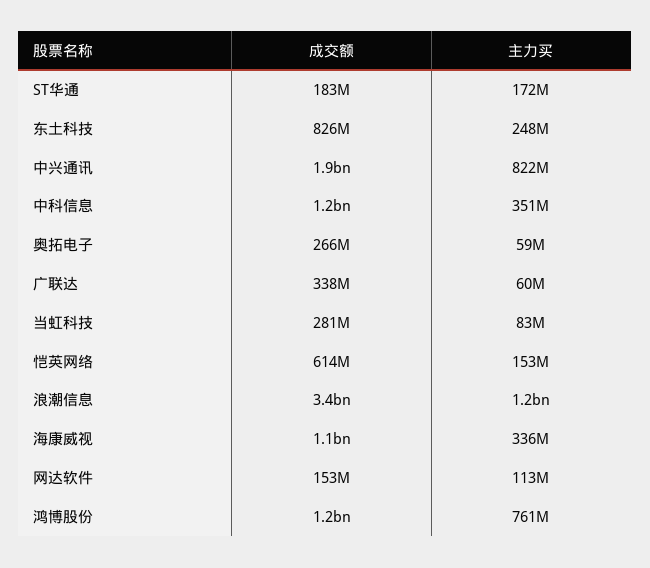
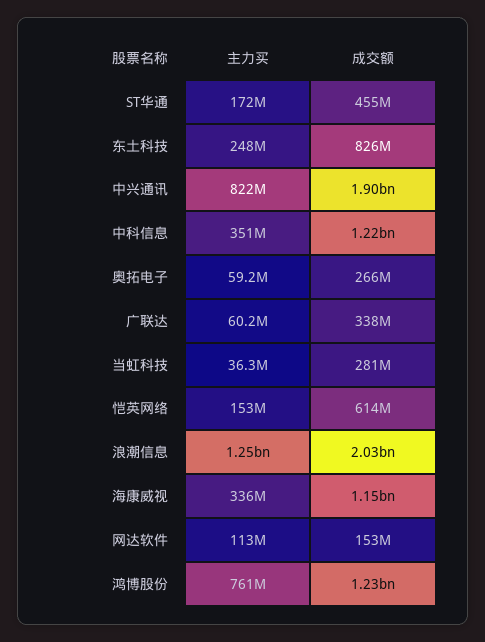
成交额, ST华通: 183000000 -> 455000000
主力买, 当虹科技: 83000000 -> 36300000
成交额, 浪潮信息: 3400000000 -> 2030000000

